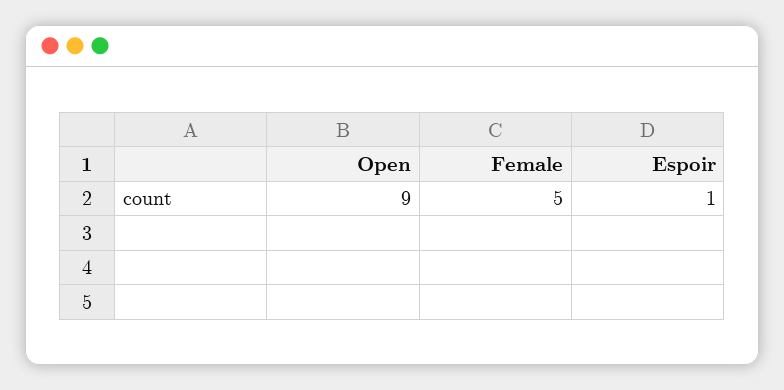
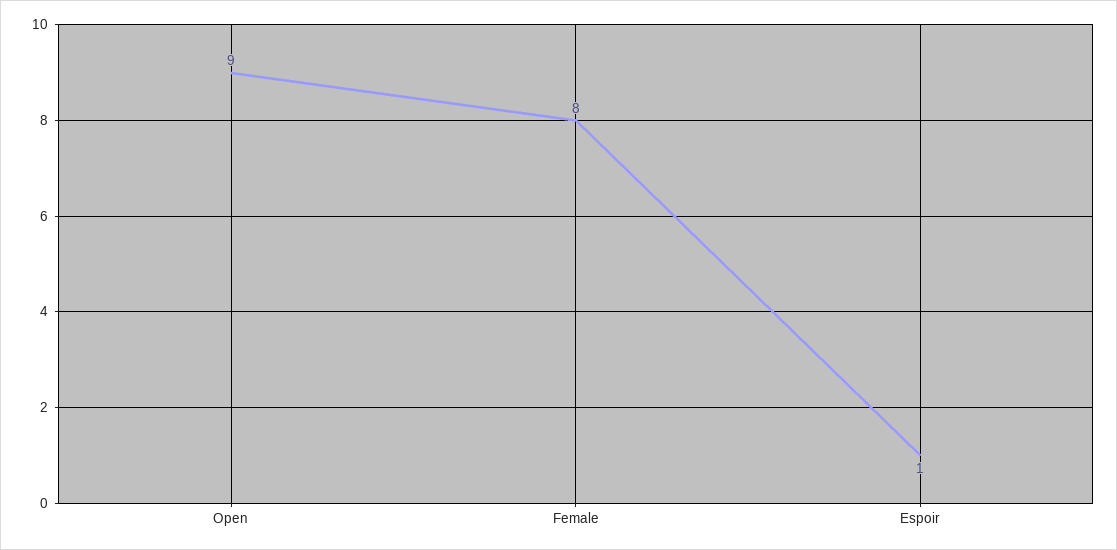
Female: 5 -> 8

